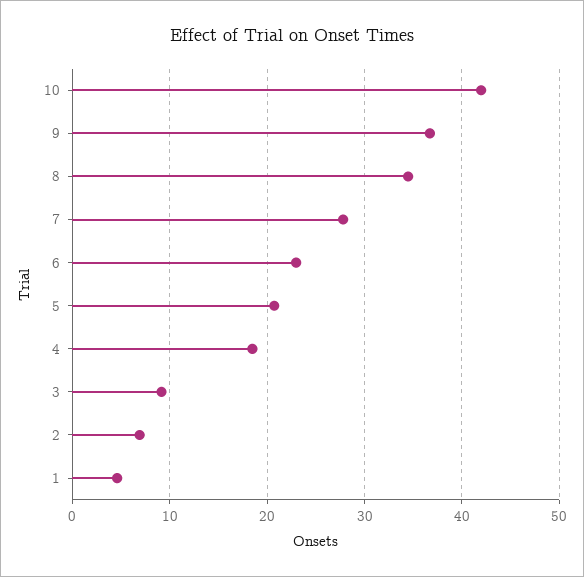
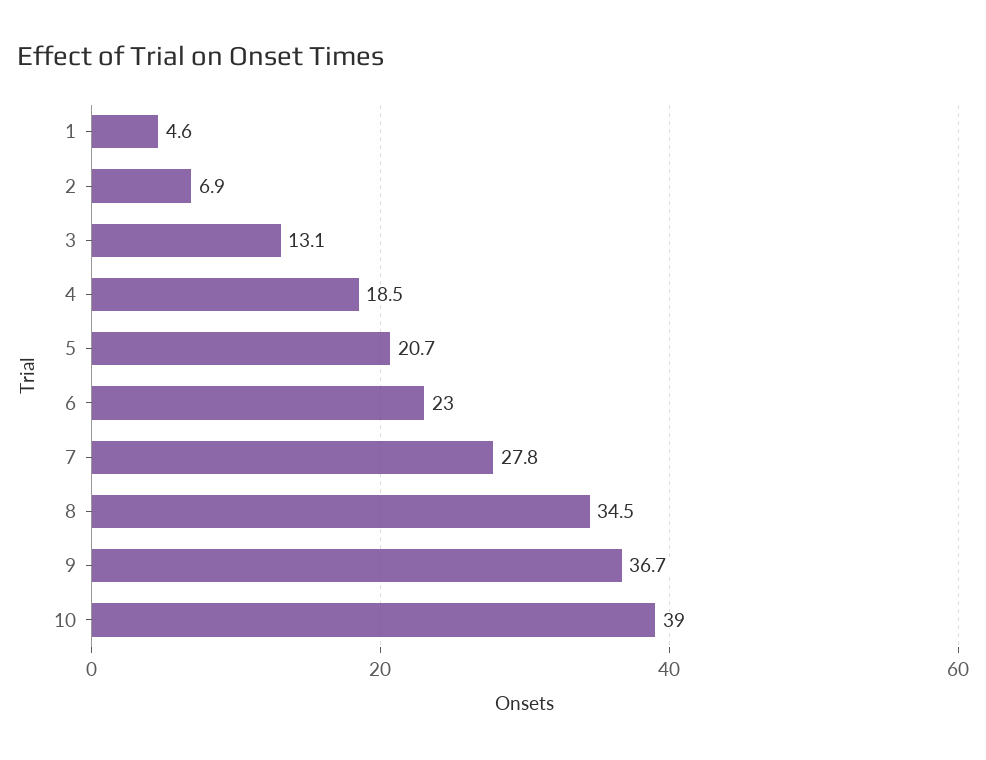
10: 42 -> 39
3: 9 -> 13.1

